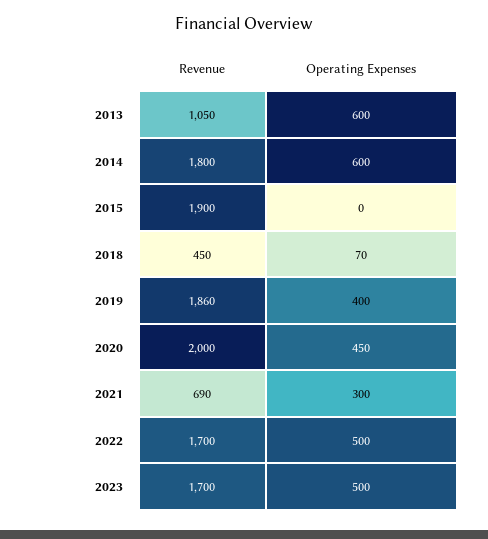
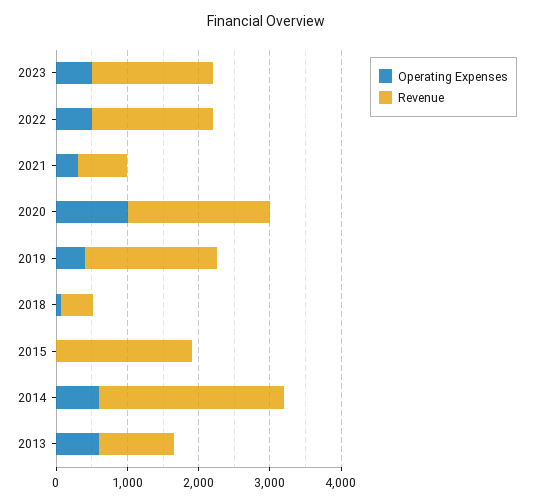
Revenue, 2014: 1800 -> 2600
Operating Expenses, 2020: 450 -> 1000

